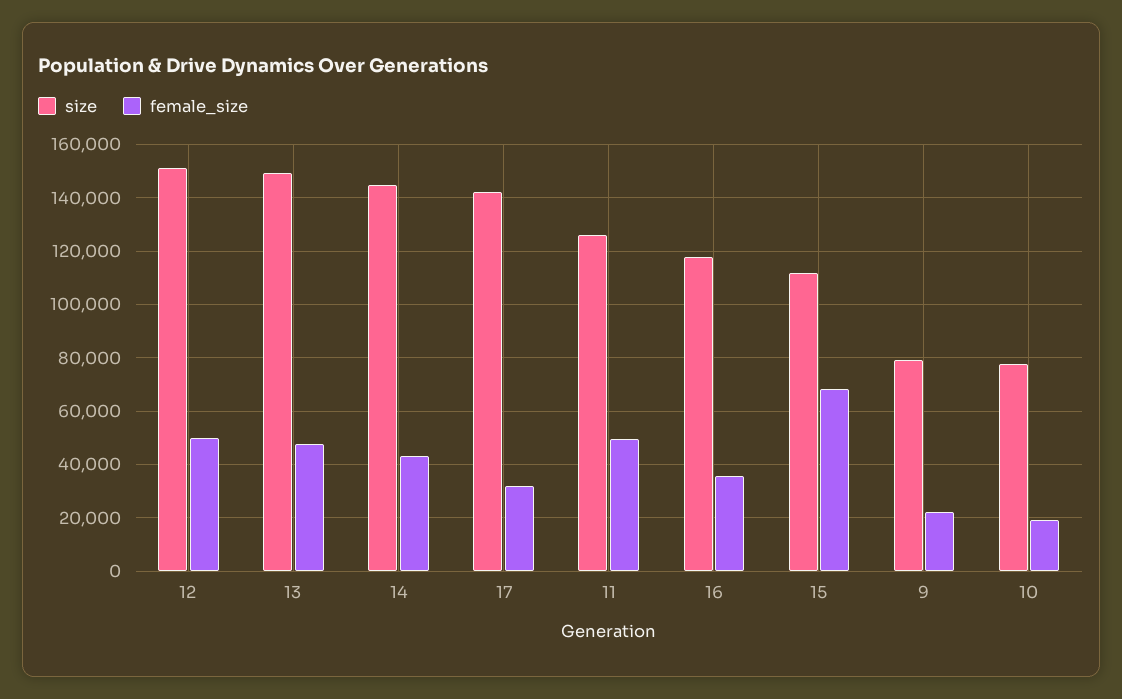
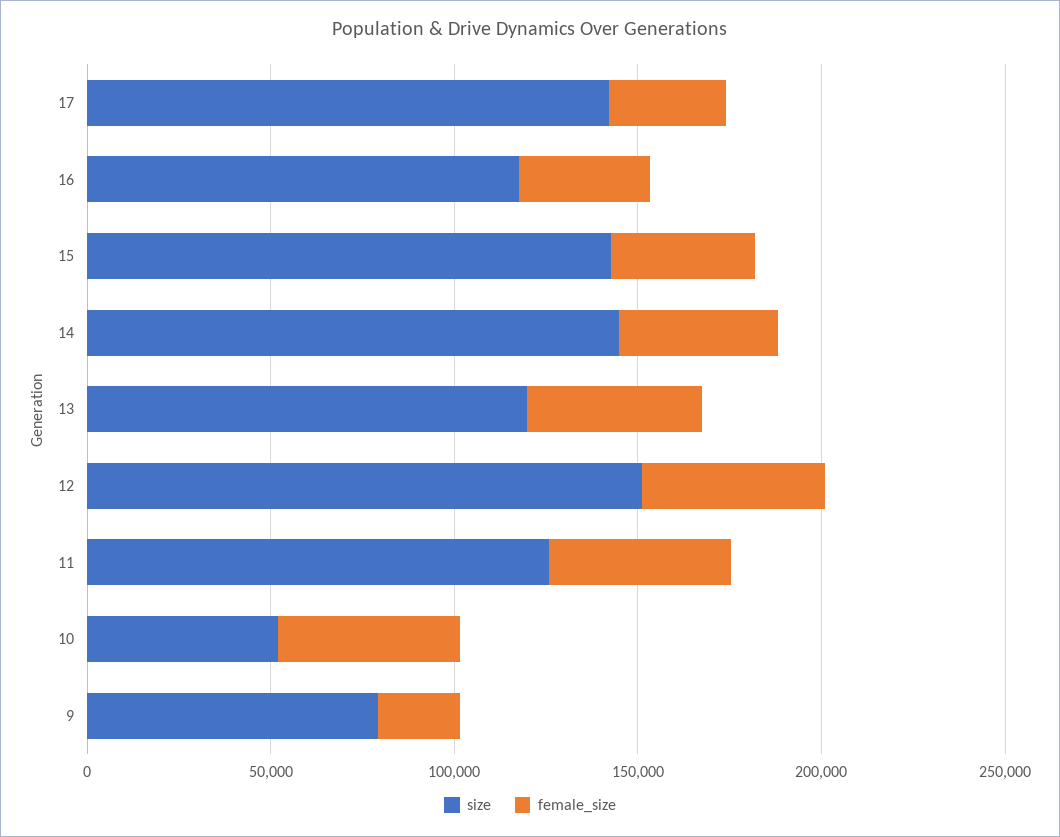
size, 13: 150000 -> 120000
size, 15: 112500 -> 140000
female_size, 15: 67500 -> 40000
size, 10: 77500 -> 50000
female_size, 10: 20000 -> 50000

